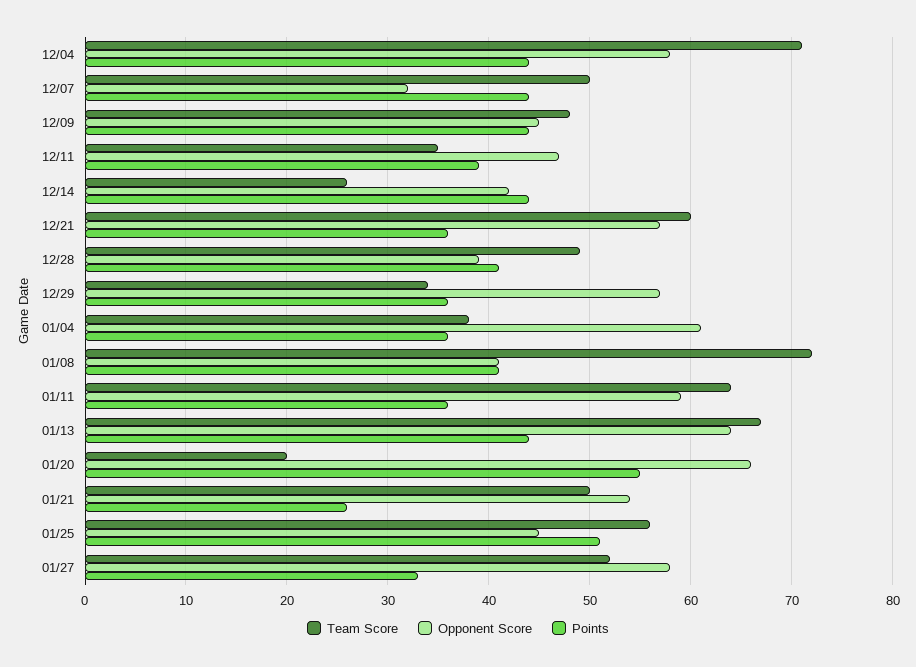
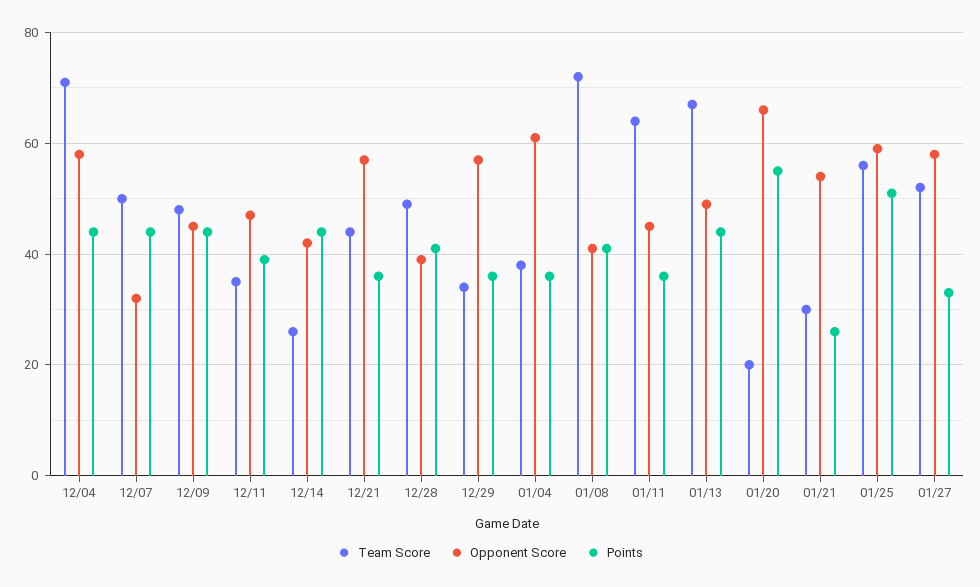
Team Score, 12/21: 60 -> 45
Opponent Score, 01/11: 59 -> 45
Opponent Score, 01/13: 64 -> 50
Team Score, 01/21: 50 -> 30
Opponent Score, 01/25: 45 -> 60

